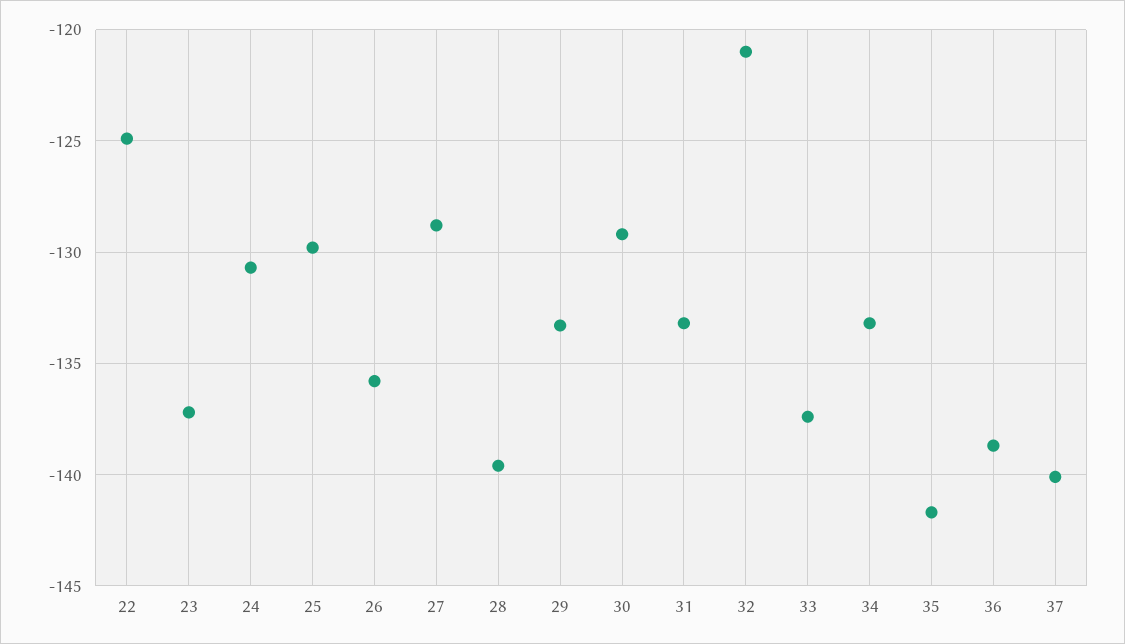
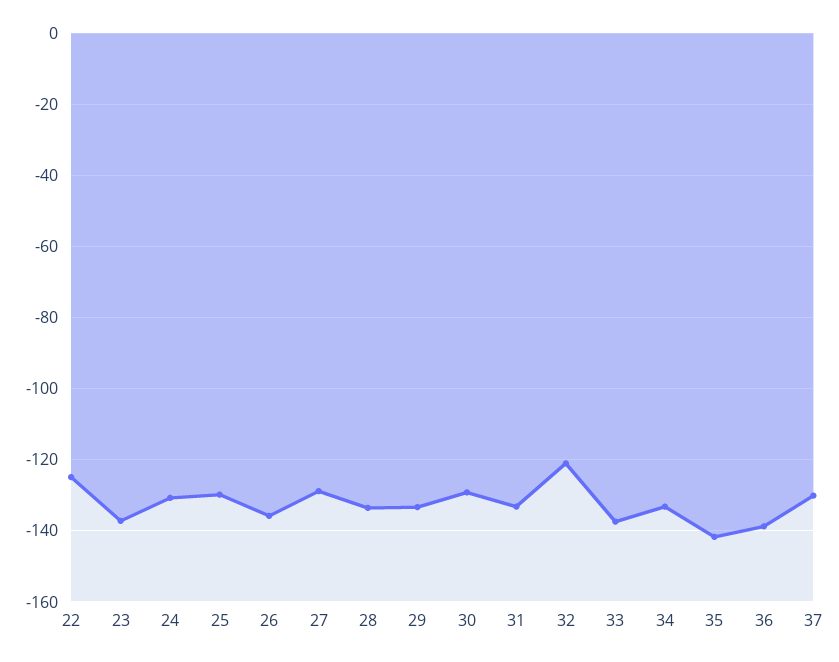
28: -139.5 -> -134
37: -140 -> -130

